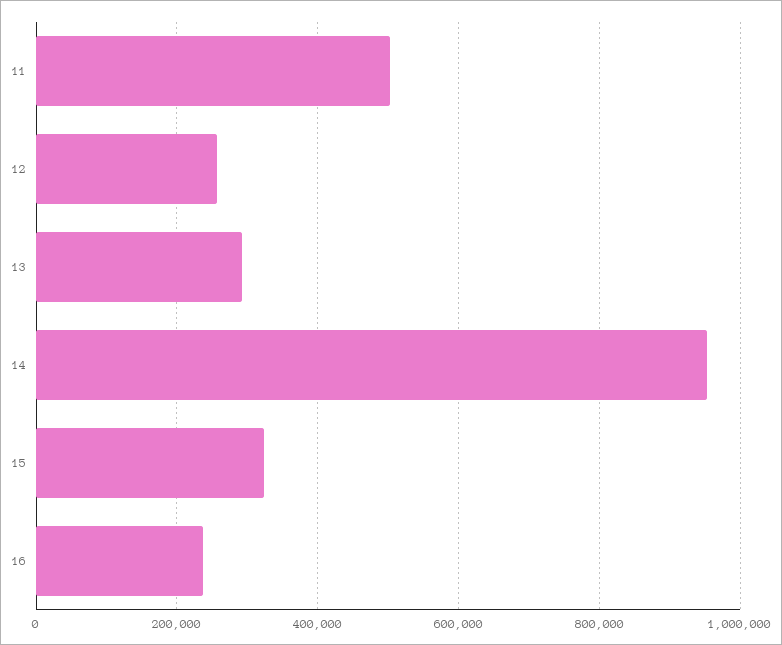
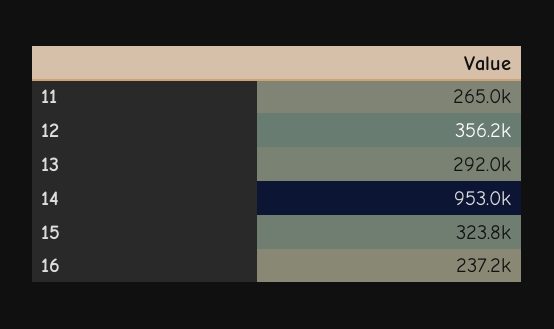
11: 500000 -> 265000
12: 260000 -> 356200

